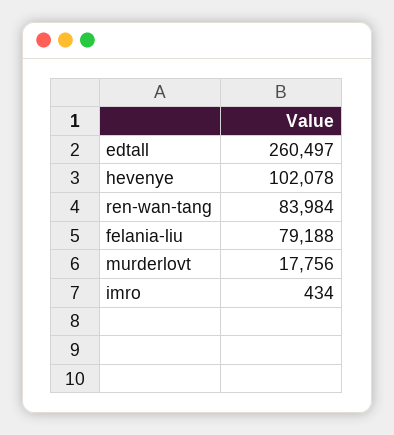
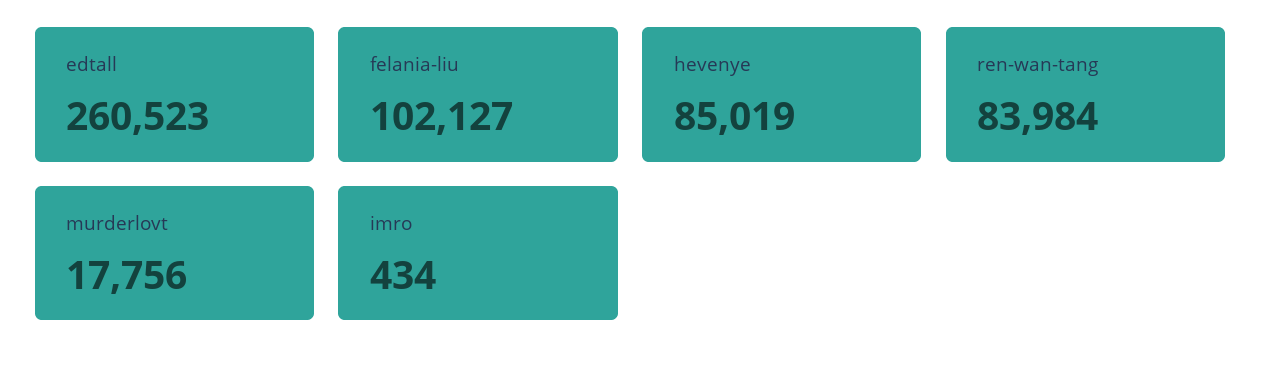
edtall: 260497 -> 260523
hevenye: 102078 -> 85019
felania-liu: 79188 -> 102127

